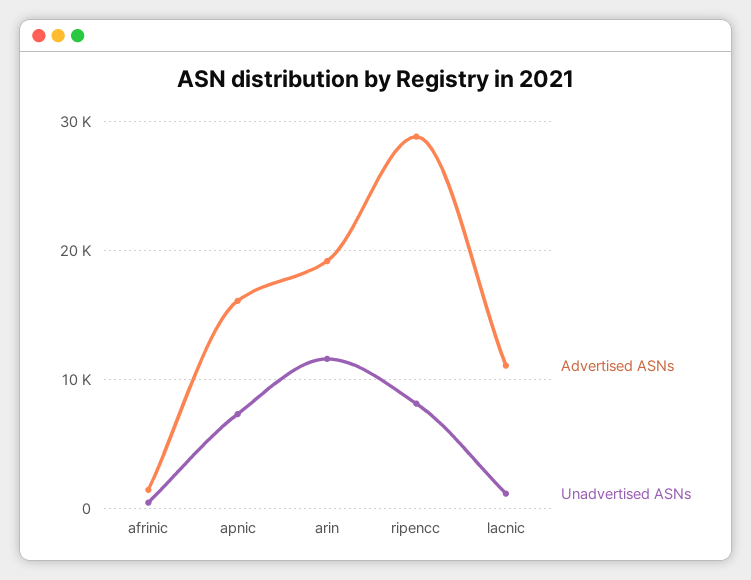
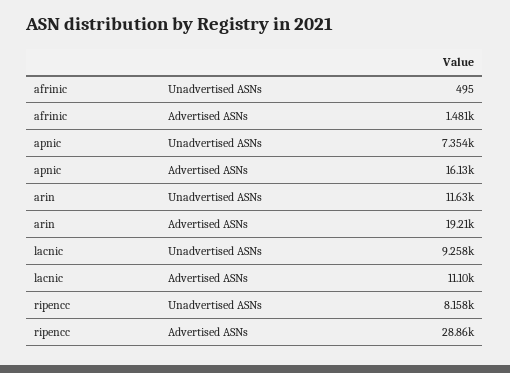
Unadvertised ASNs, lacnic: 1000 -> 9258

